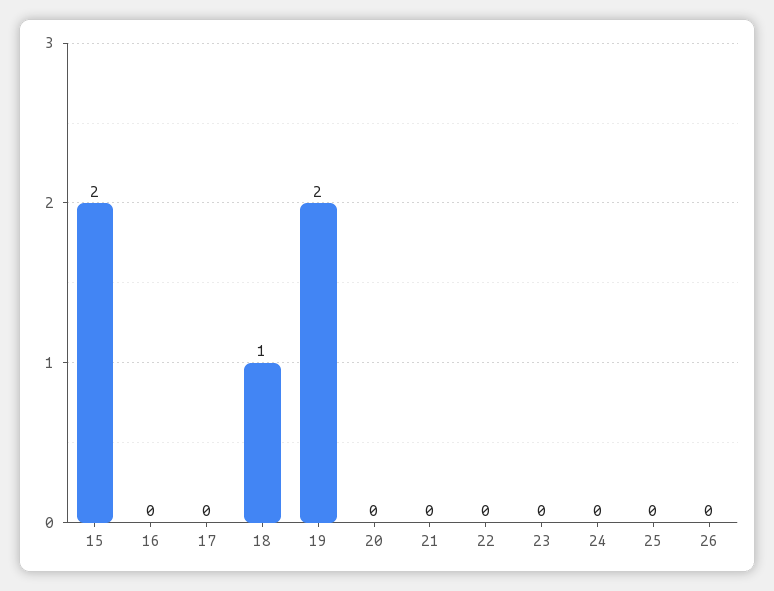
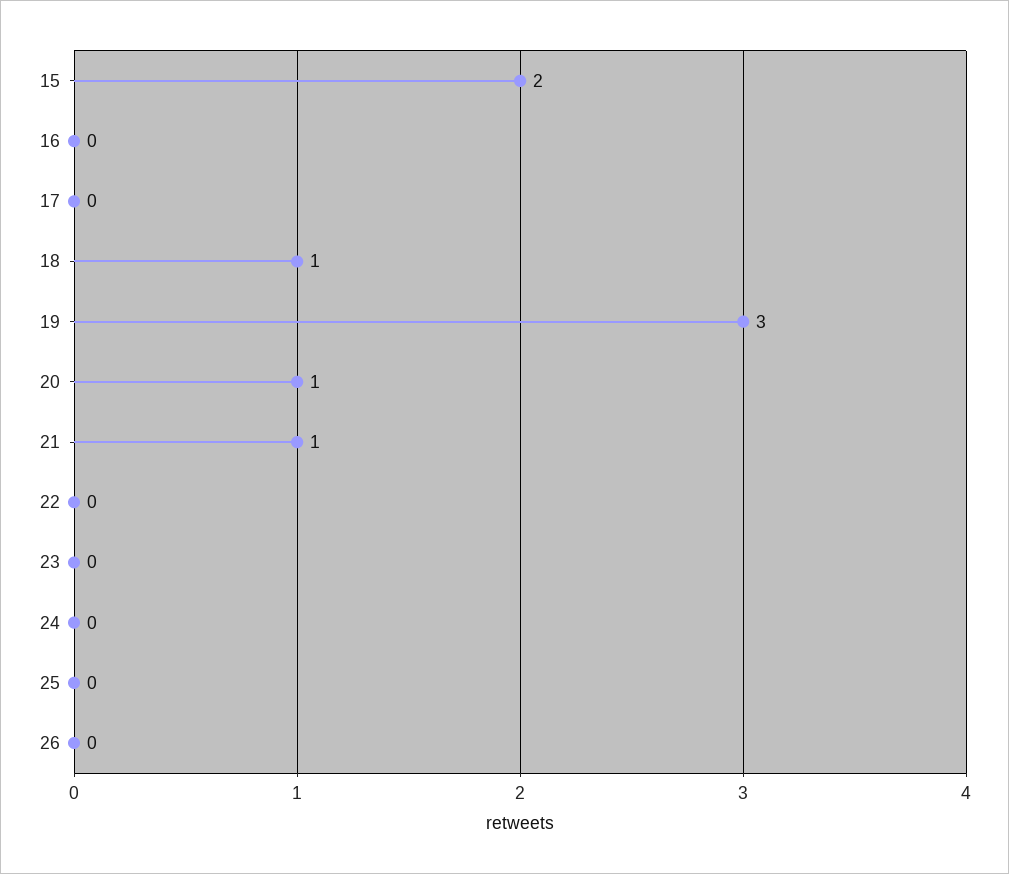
19: 2 -> 3
20: 0 -> 1
21: 0 -> 1

